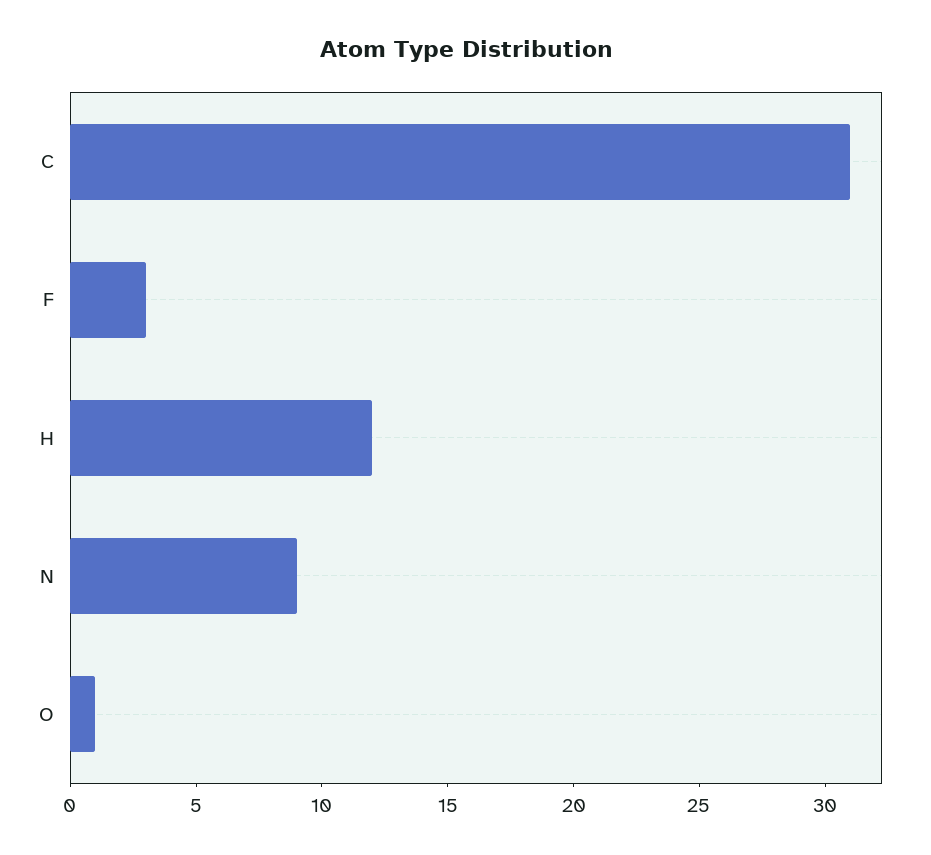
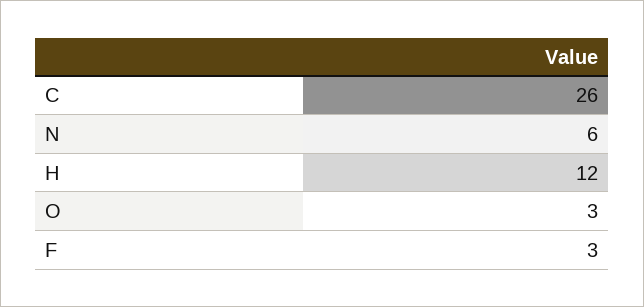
C: 31 -> 26
N: 9 -> 6
O: 1 -> 3

